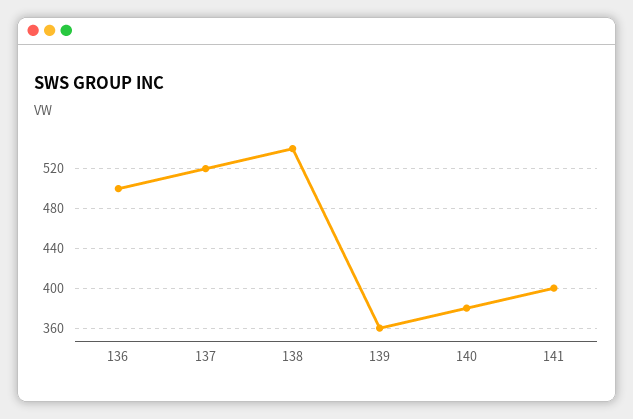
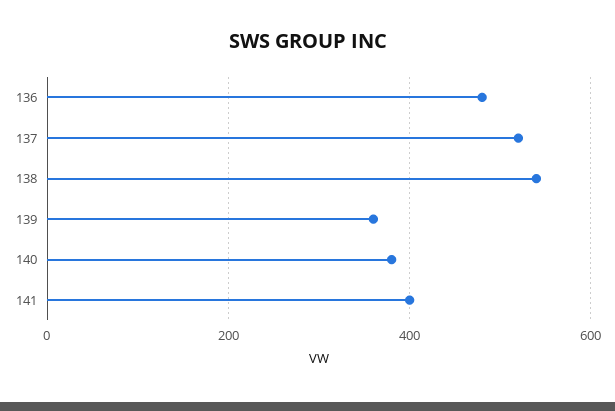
136: 500 -> 480

